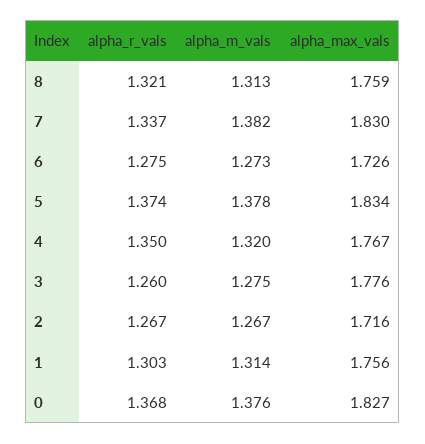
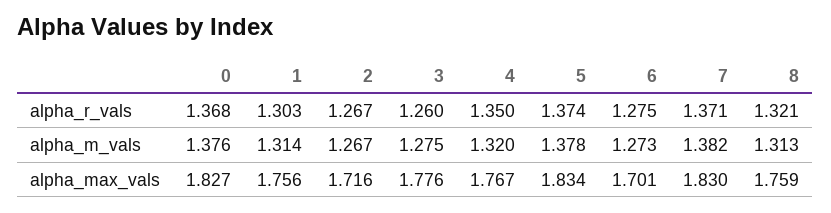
alpha_r_vals, 7: 1.337 -> 1.371
alpha_max_vals, 6: 1.726 -> 1.701

